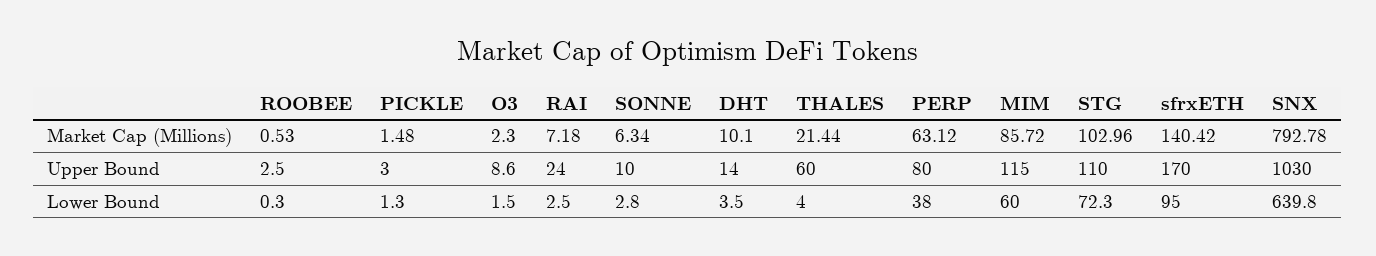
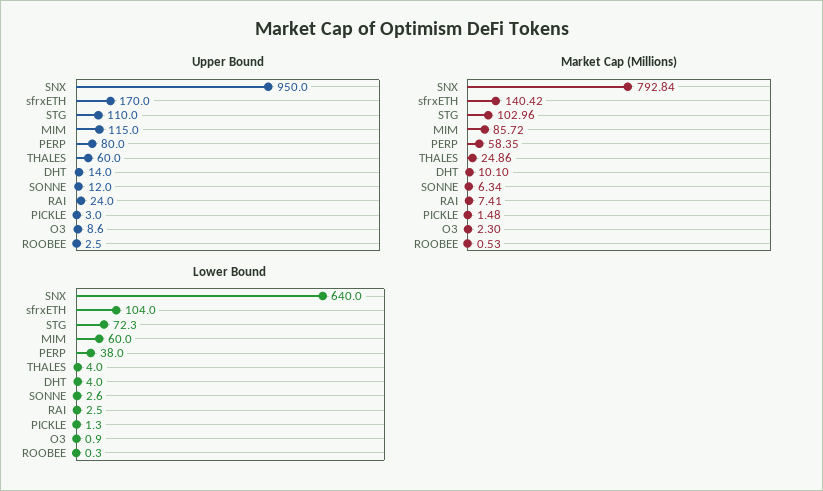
Market Cap (Millions), RAI: 7.18 -> 7.41
Market Cap (Millions), THALES: 21.44 -> 24.86
Market Cap (Millions), PERP: 63.12 -> 58.35
Market Cap (Millions), SNX: 792.78 -> 792.84
Upper Bound, SONNE: 10 -> 12
Upper Bound, SNX: 1030 -> 950
Lower Bound, O3: 1.5 -> 0.9
Lower Bound, SONNE: 2.8 -> 2.6
Lower Bound, DHT: 3.5 -> 4
Lower Bound, sfrxETH: 95 -> 104
Lower Bound, SNX: 639.8 -> 640

